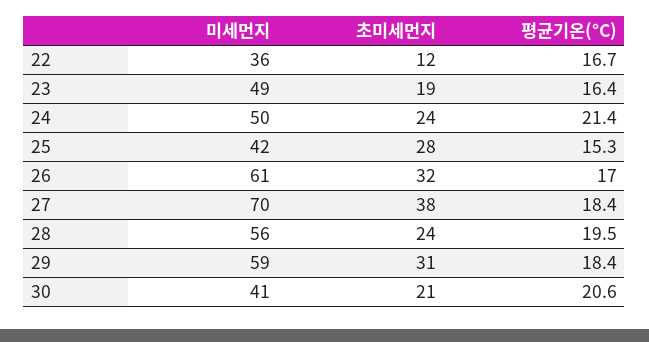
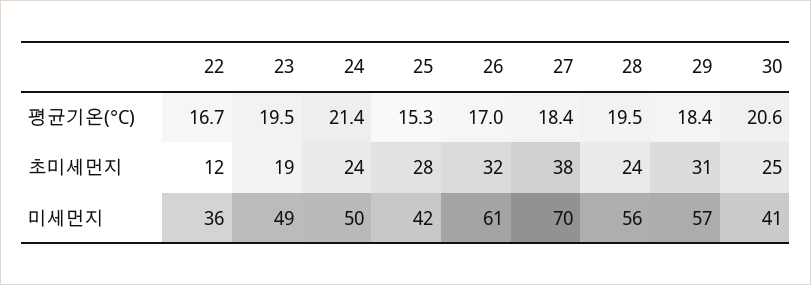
평균기온(°C), 23: 16.4 -> 19.5
미세먼지, 29: 59 -> 57
초미세먼지, 30: 21 -> 25

